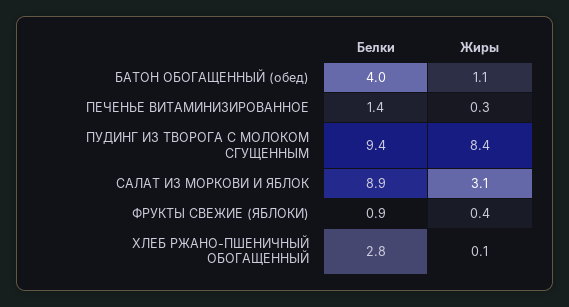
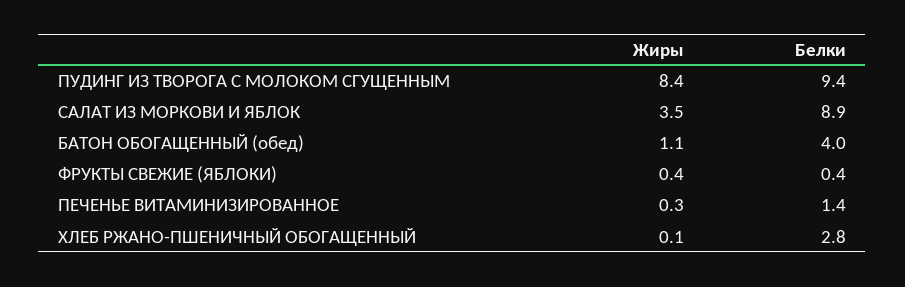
Жиры, САЛАТ ИЗ МОРКОВИ И ЯБЛОК: 3.1 -> 3.5
Белки, ФРУКТЫ СВЕЖИЕ (ЯБЛОКИ): 0.9 -> 0.4

